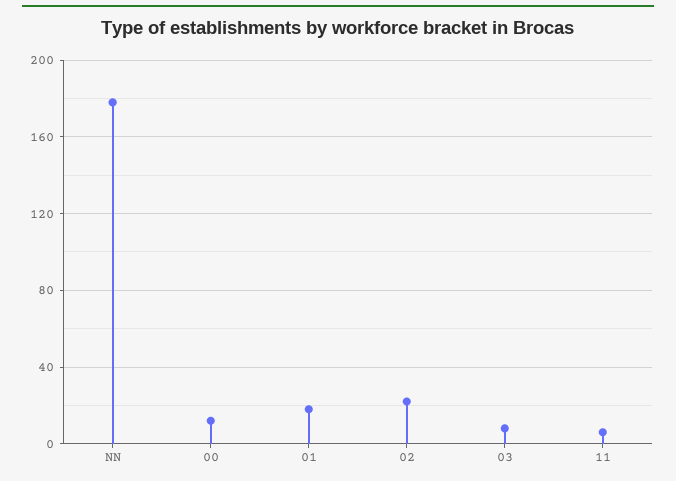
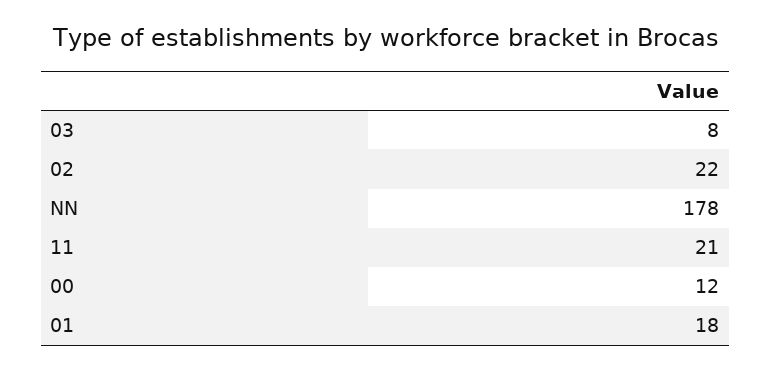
11: 5 -> 21

